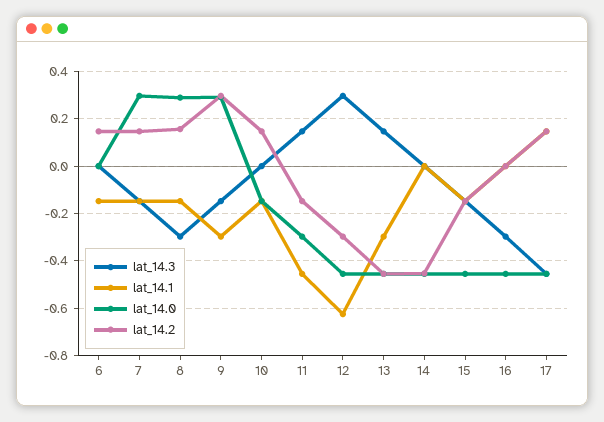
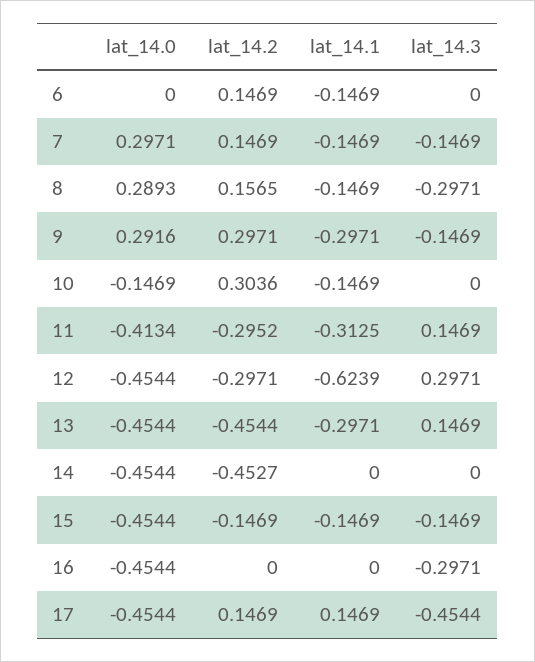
lat_14.2, 10: 0.15 -> 0.3036
lat_14.1, 11: -0.45 -> -0.3125
lat_14.0, 11: -0.3 -> -0.4134
lat_14.2, 11: -0.15 -> -0.2952

